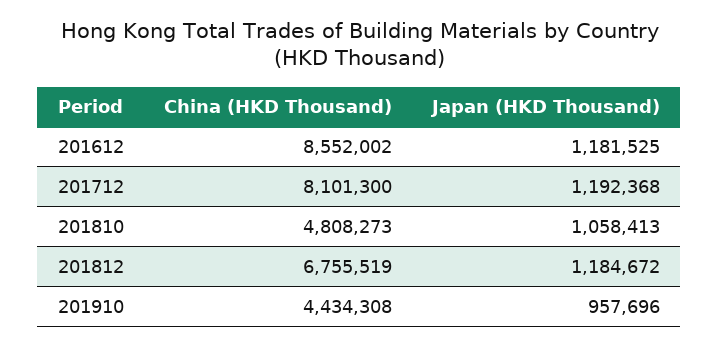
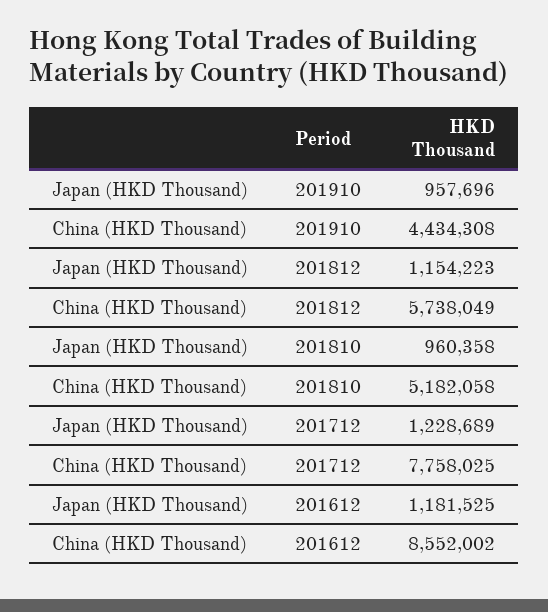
China (HKD Thousand), 201712: 8101300 -> 7758025
Japan (HKD Thousand), 201712: 1192368 -> 1228689
China (HKD Thousand), 201810: 4808273 -> 5182058
Japan (HKD Thousand), 201810: 1058413 -> 960358
China (HKD Thousand), 201812: 6755519 -> 5738049
Japan (HKD Thousand), 201812: 1184672 -> 1154223

